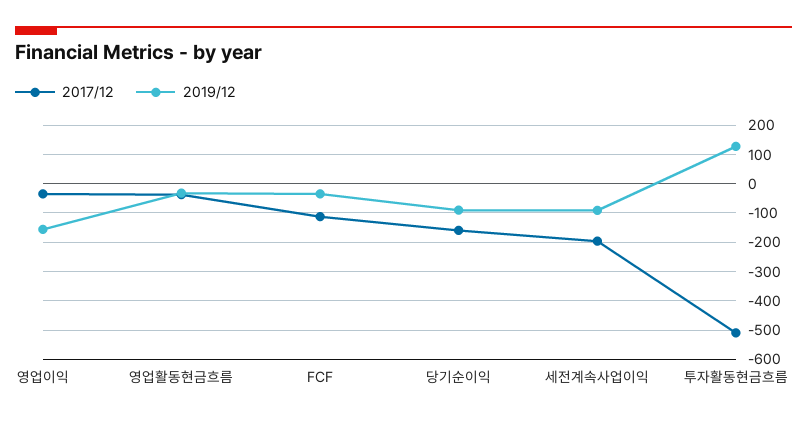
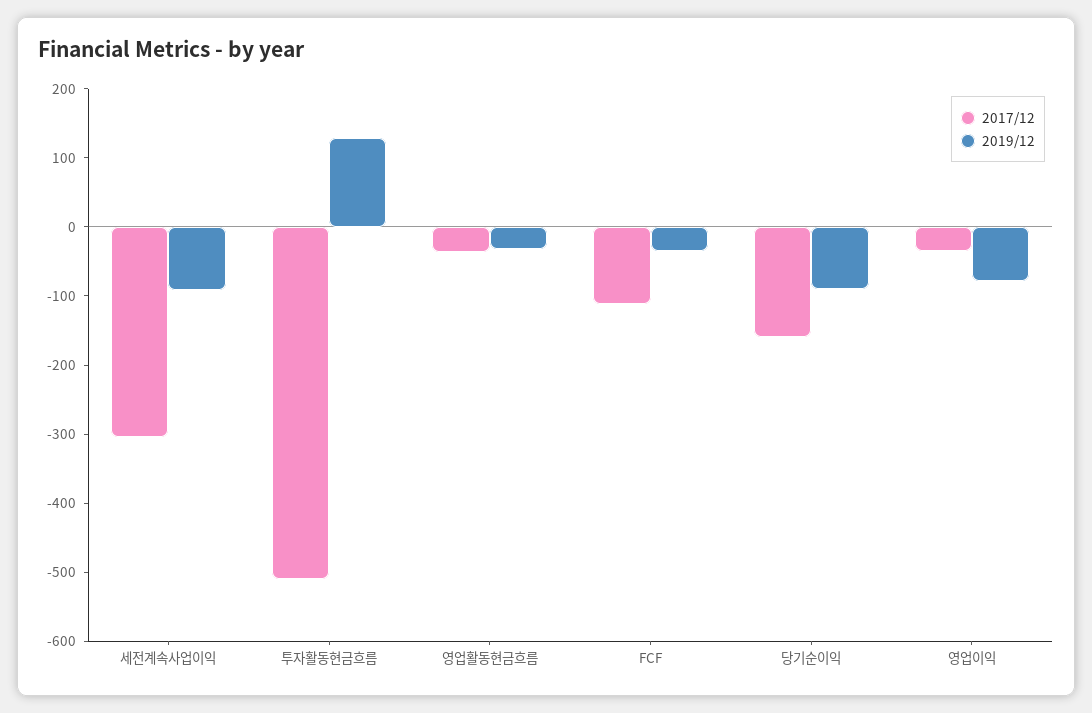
2019/12, 영업이익: -150 -> -80
2017/12, 세전계속사업이익: -200 -> -300

